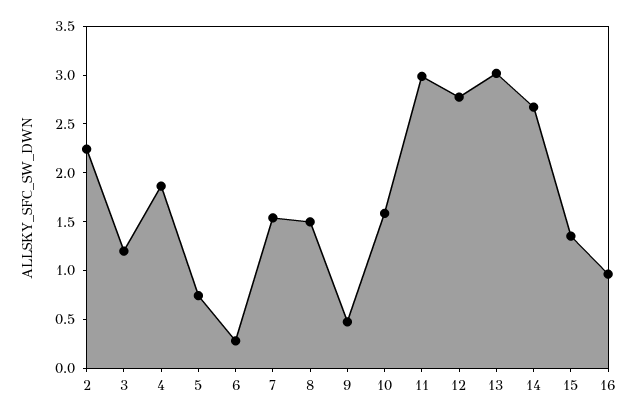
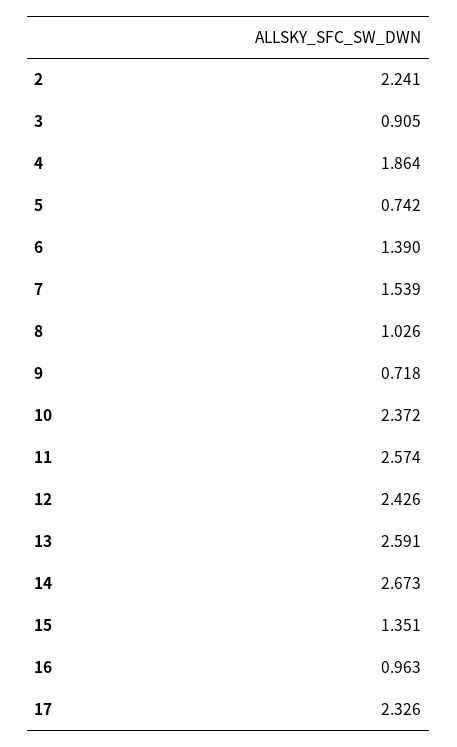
3: 1.2 -> 0.905
6: 0.3 -> 1.39
8: 1.5 -> 1.026
9: 0.5 -> 0.718
10: 1.6 -> 2.372
11: 3 -> 2.574
12: 2.8 -> 2.426
13: 3 -> 2.591
17: none -> 2.326

